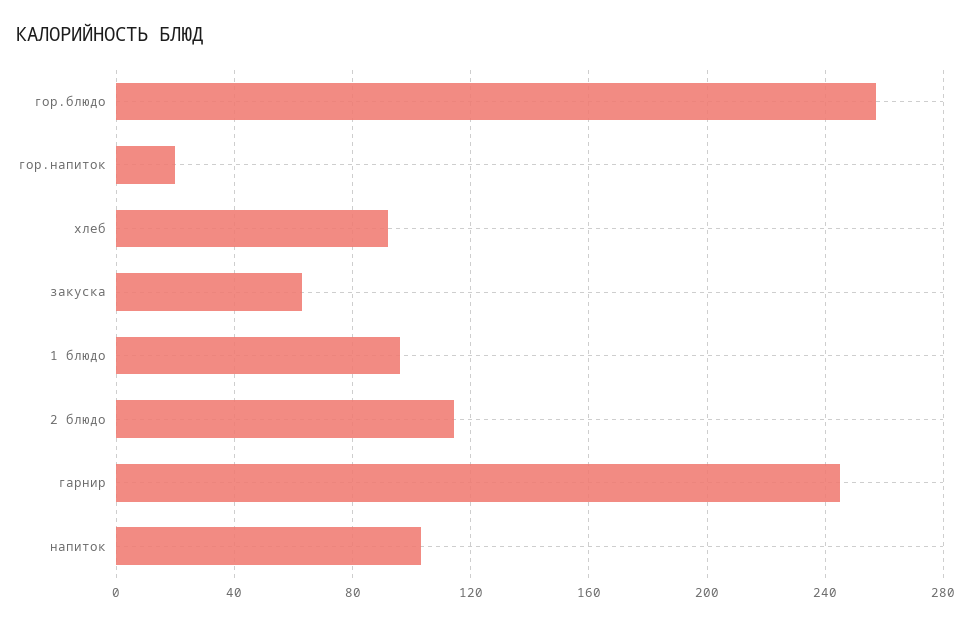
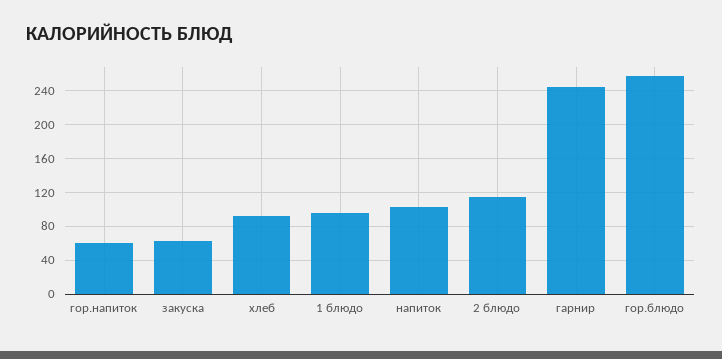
гор.напиток: 20 -> 60

